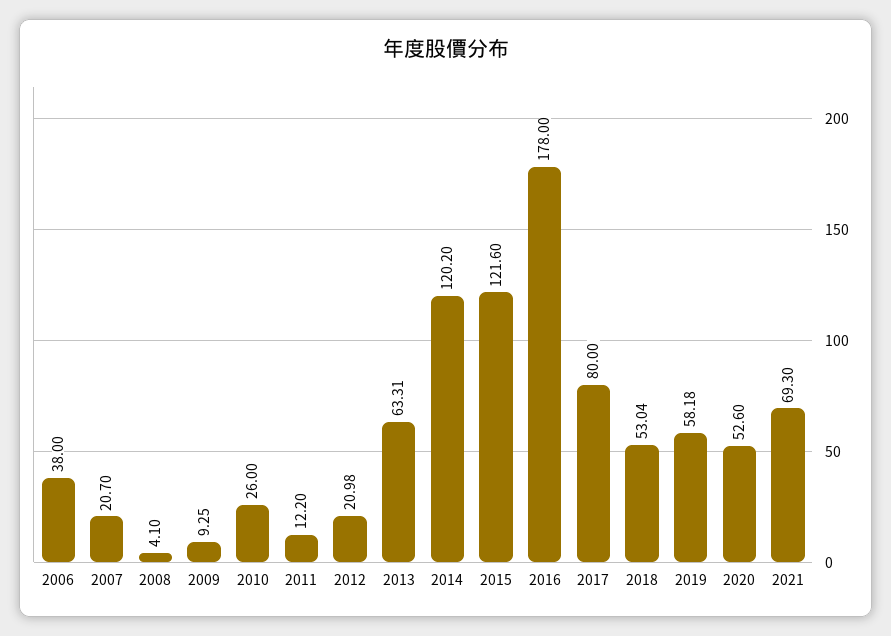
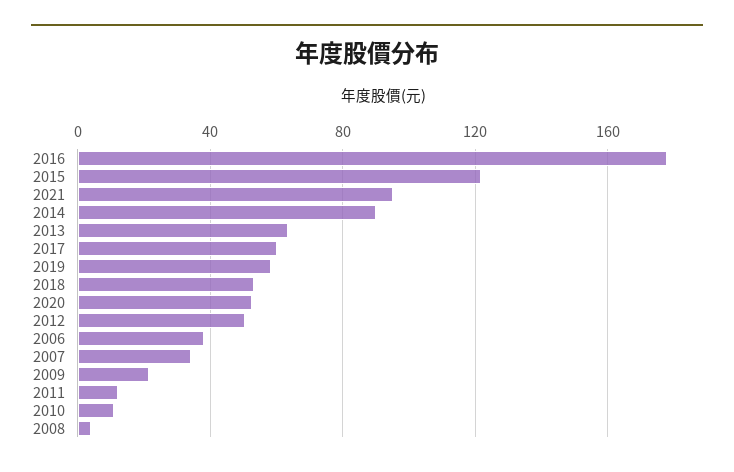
2007: 20.7 -> 35
2009: 9.25 -> 20
2010: 26 -> 10
2012: 20.98 -> 50
2014: 120.2 -> 90
2017: 80 -> 60
2021: 69.3 -> 95

